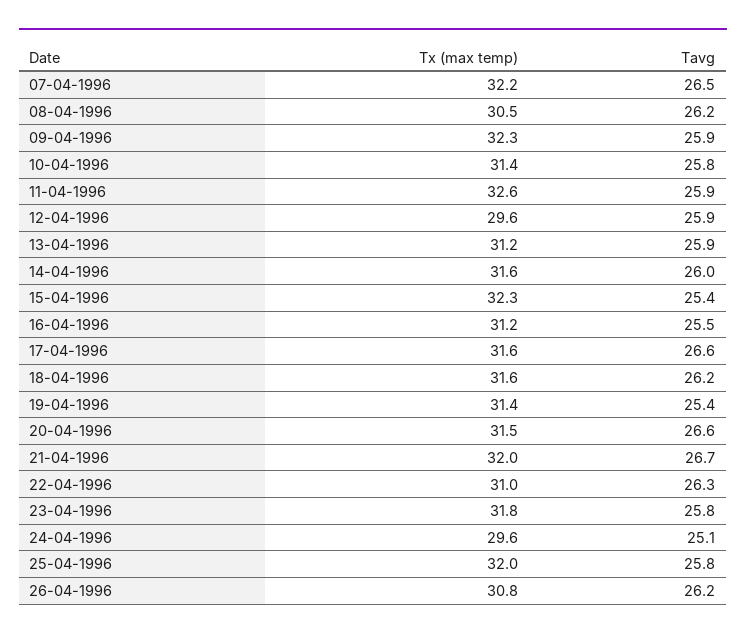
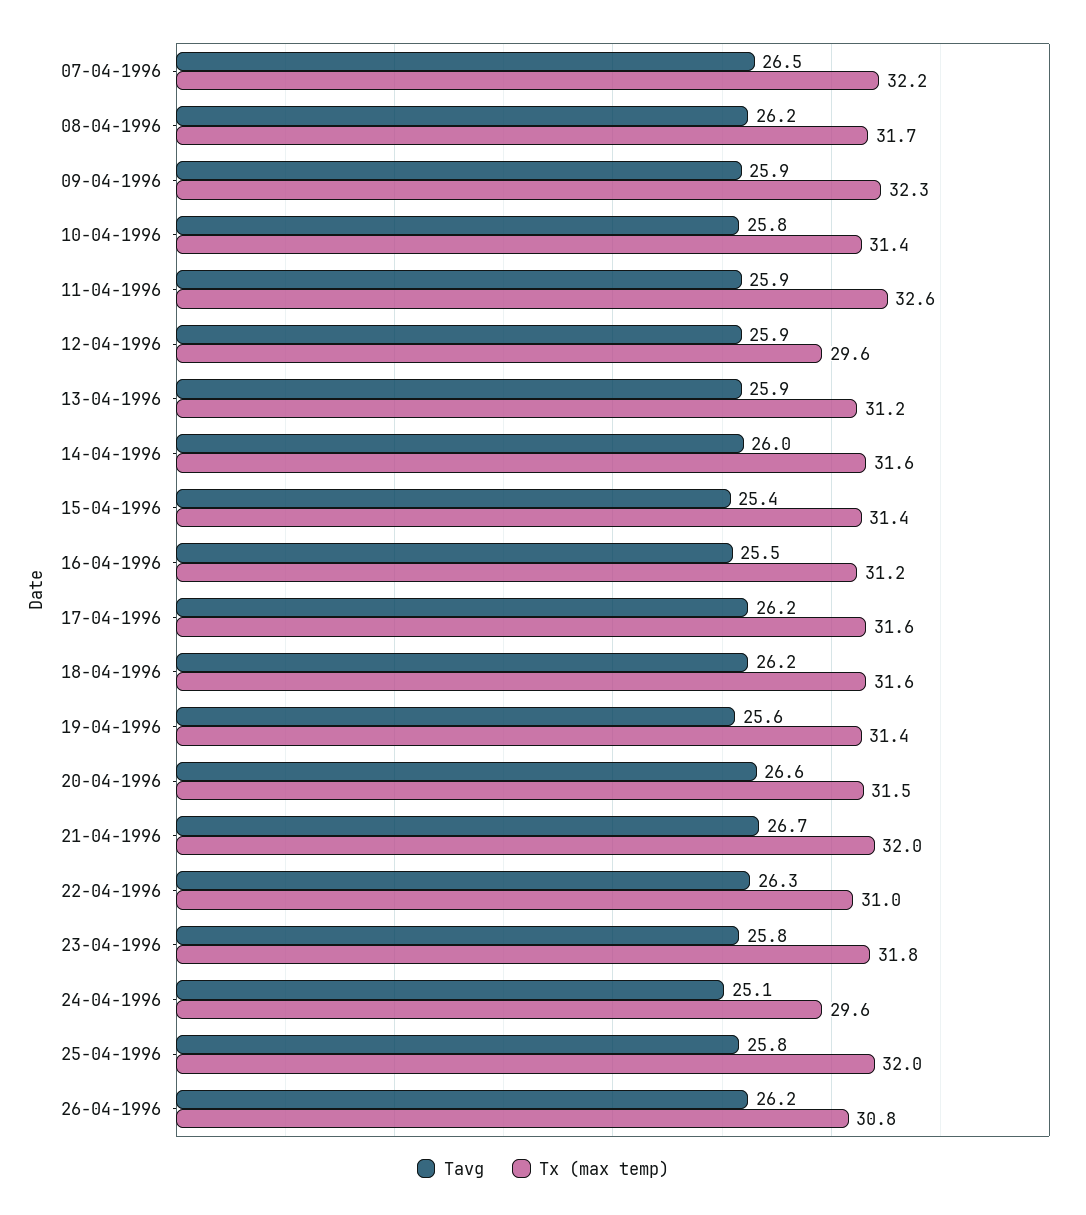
Tx (max temp), 08-04-1996: 30.5 -> 31.7
Tx (max temp), 15-04-1996: 32.3 -> 31.4
Tavg, 17-04-1996: 26.6 -> 26.2
Tavg, 19-04-1996: 25.4 -> 25.6

